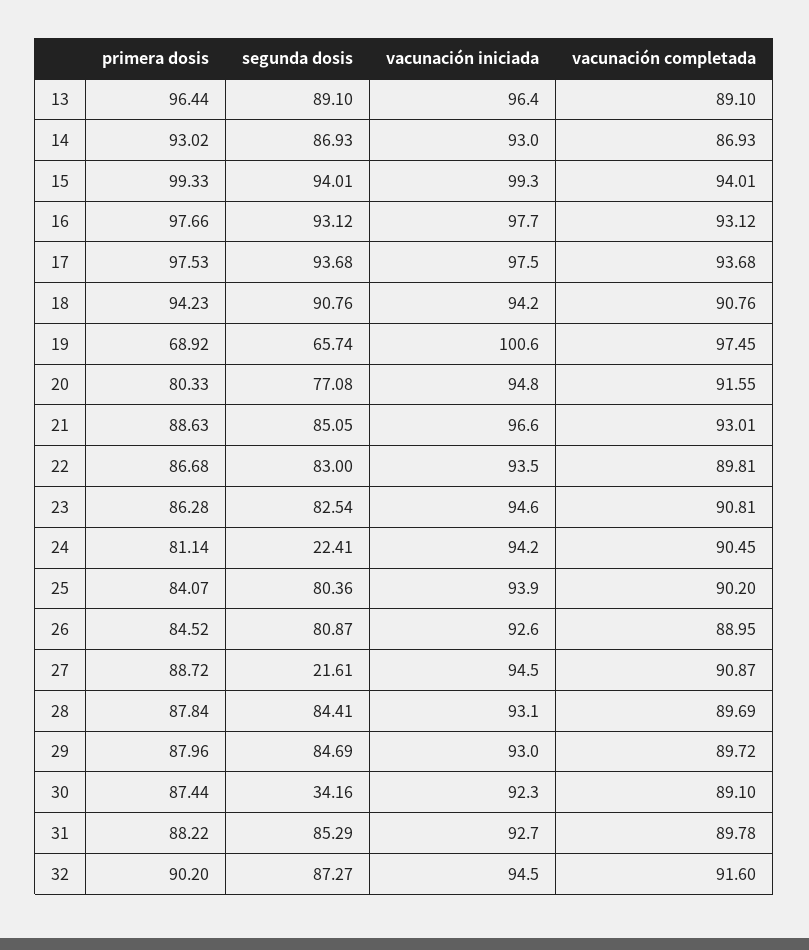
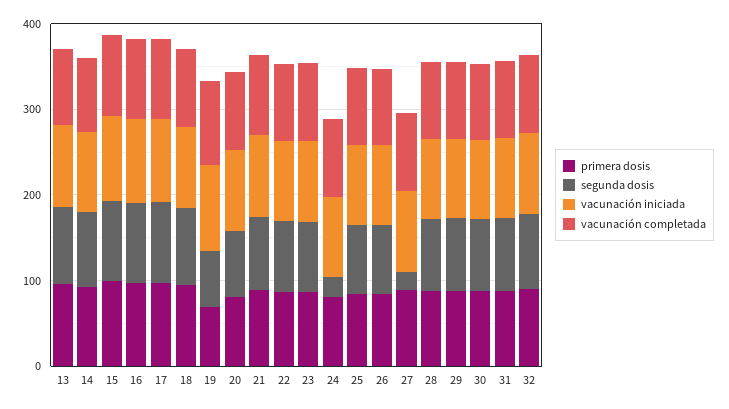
segunda dosis, 30: 34.16 -> 80

